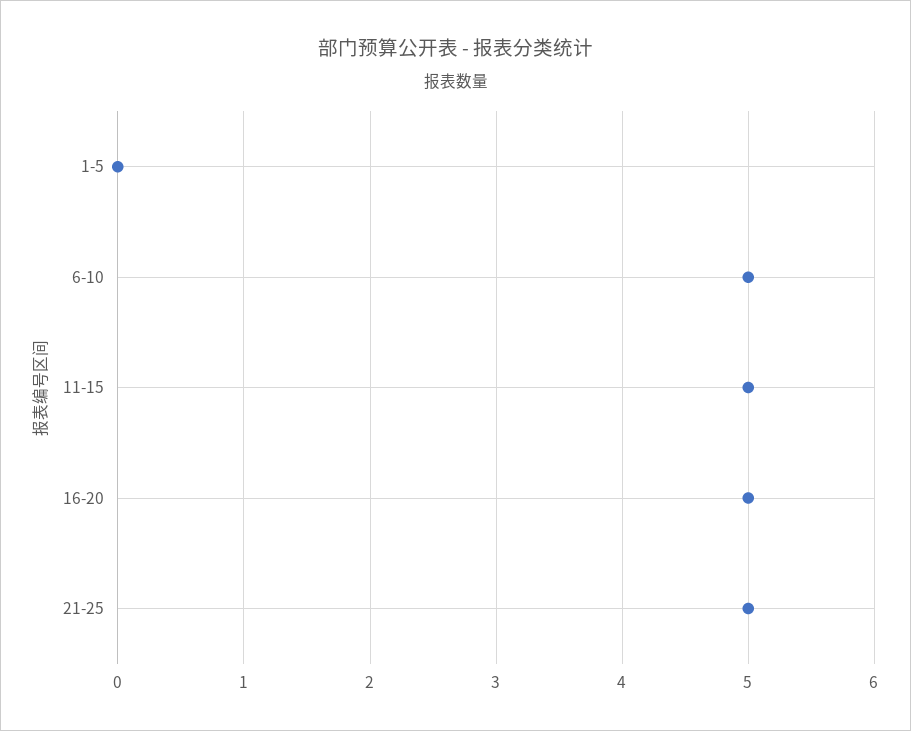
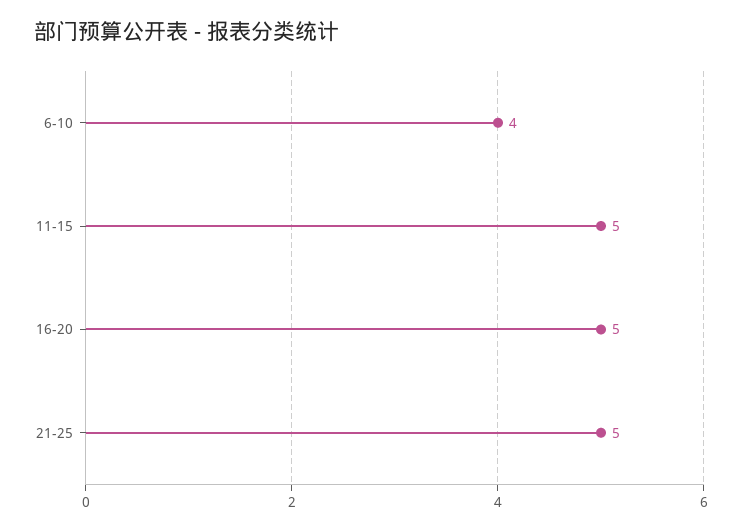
1-5: 0 -> none
6-10: 5 -> 4

